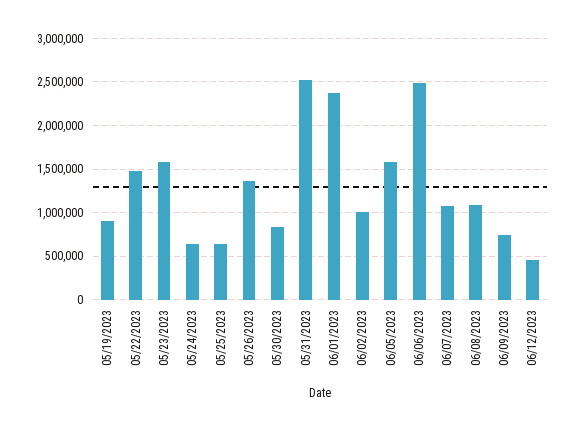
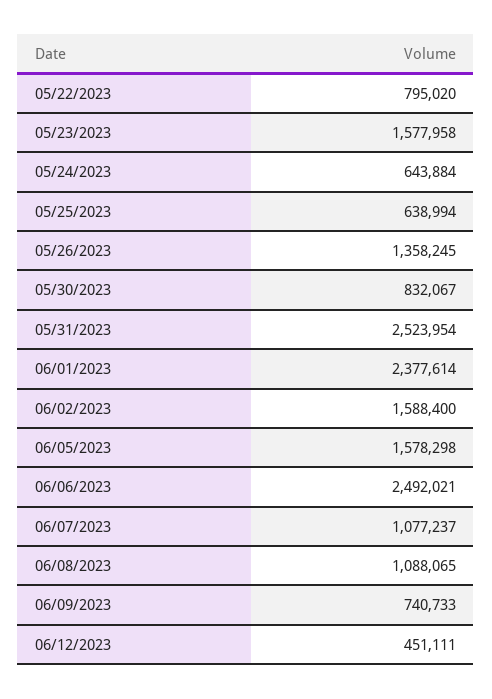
05/19/2023: 900000 -> none
05/22/2023: 1500000 -> 795020
06/02/2023: 1000000 -> 1588400

